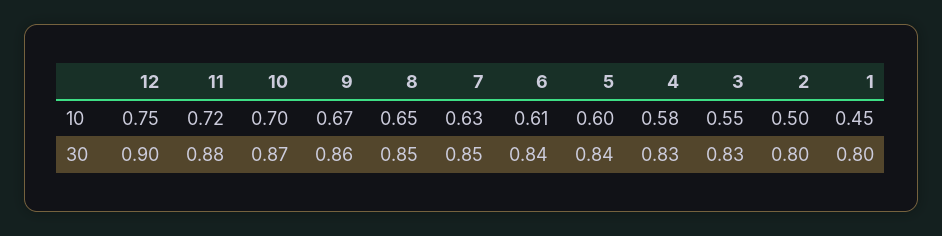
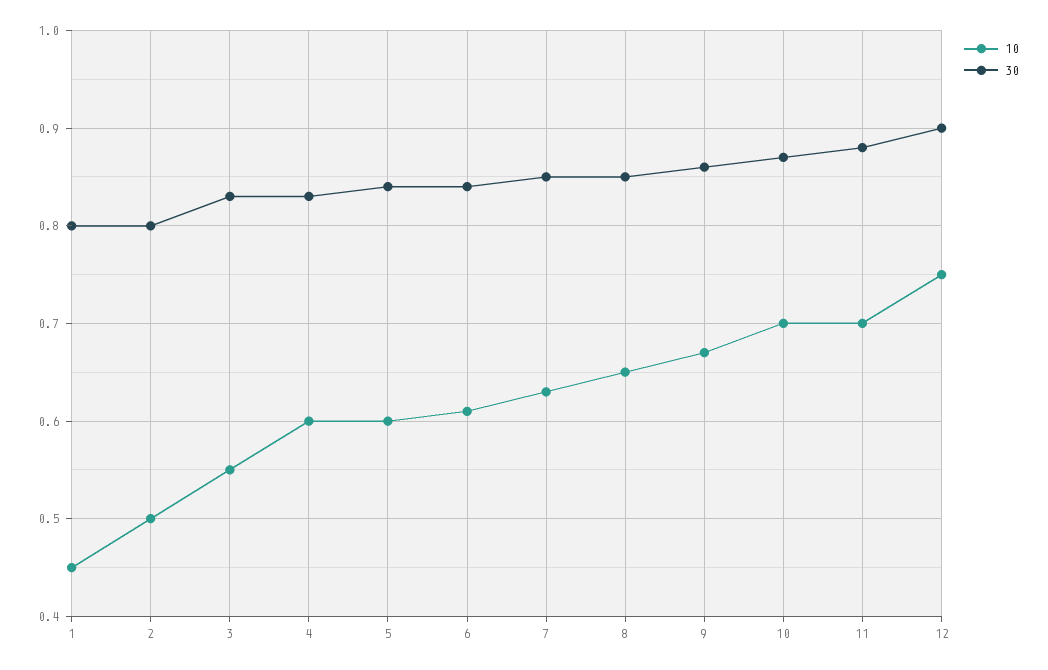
10, 11: 0.72 -> 0.7
10, 4: 0.58 -> 0.6

